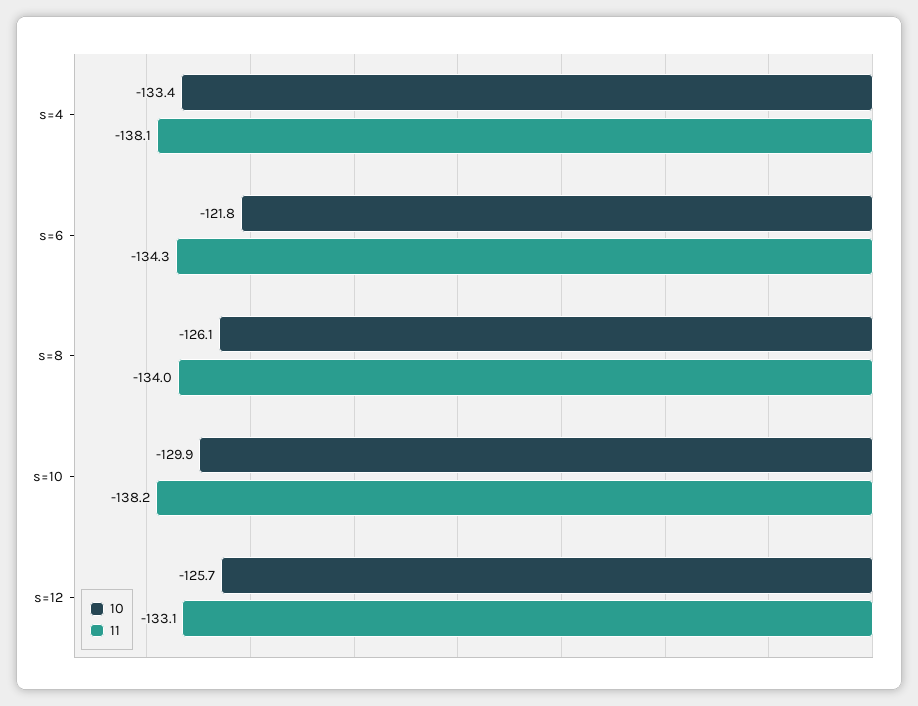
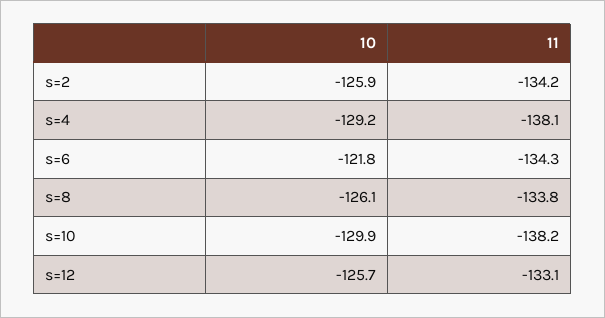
10, s=4: -133.4 -> -129.2
11, s=8: -134 -> -133.8
10, s=2: none -> -125.9
11, s=2: none -> -134.2

